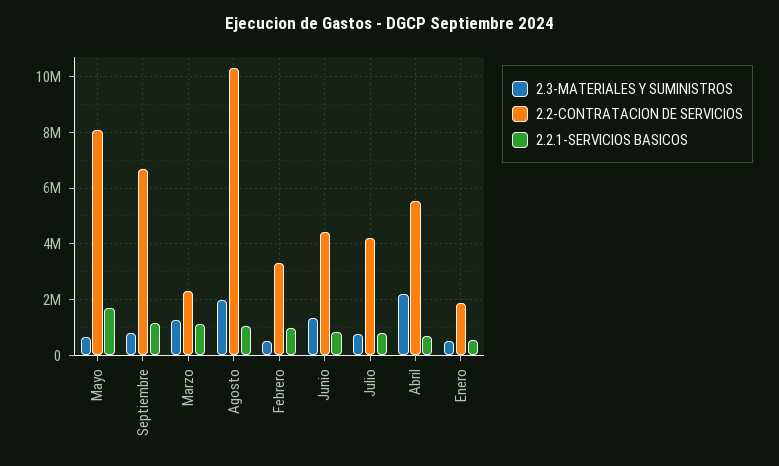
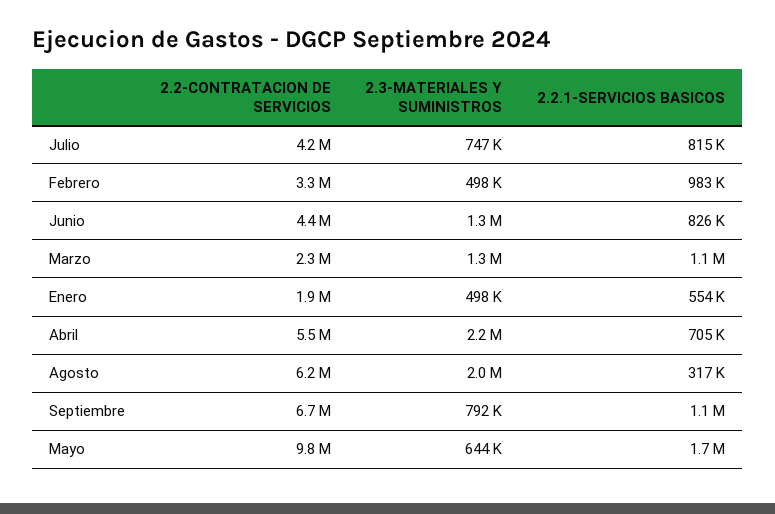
2.2-CONTRATACION DE SERVICIOS, Mayo: 8000000 -> 9800000
2.2-CONTRATACION DE SERVICIOS, Agosto: 10250000 -> 6200000
2.2.1-SERVICIOS BASICOS, Agosto: 1000000 -> 317000

